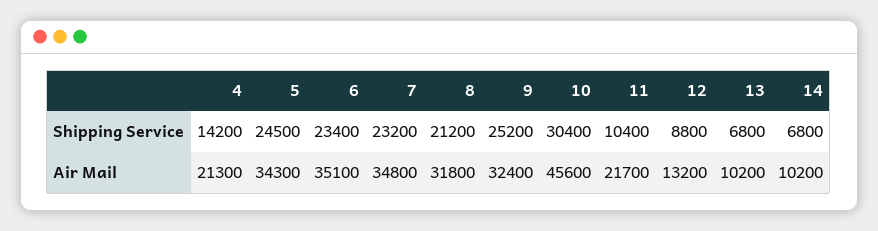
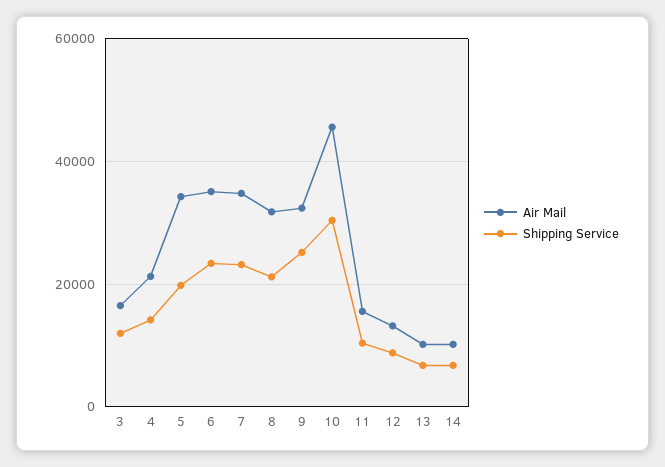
Shipping Service, 5: 24500 -> 20000
Air Mail, 11: 21700 -> 16000
Air Mail, 3: none -> 16000
Shipping Service, 3: none -> 12000

